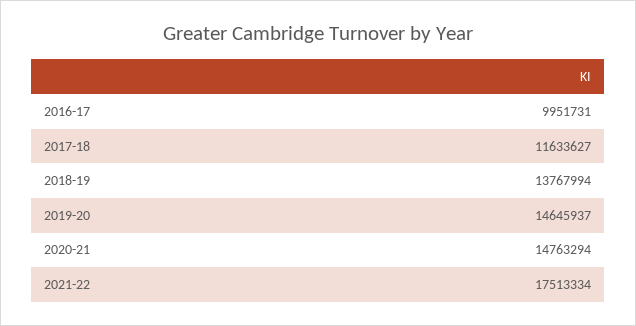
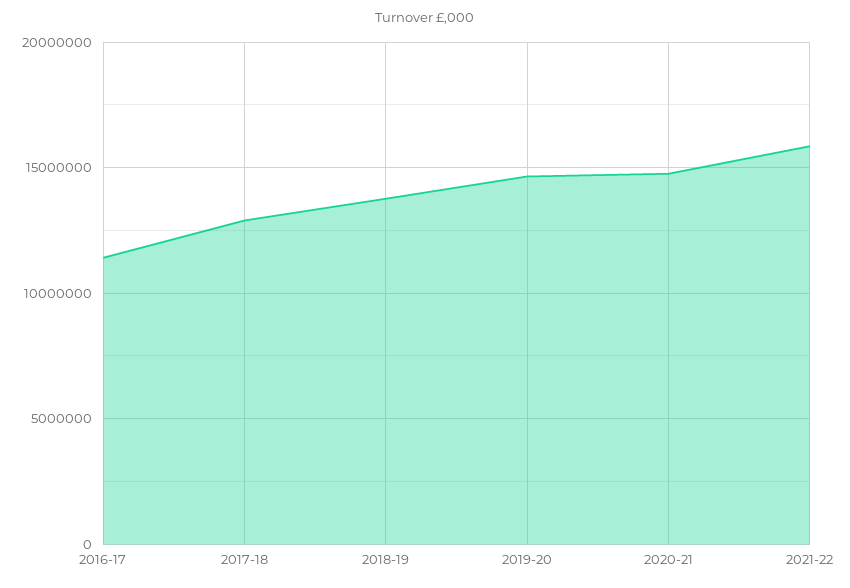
2016-17: 9951731 -> 11500000
2017-18: 11633627 -> 13000000
2021-22: 17513334 -> 16000000

